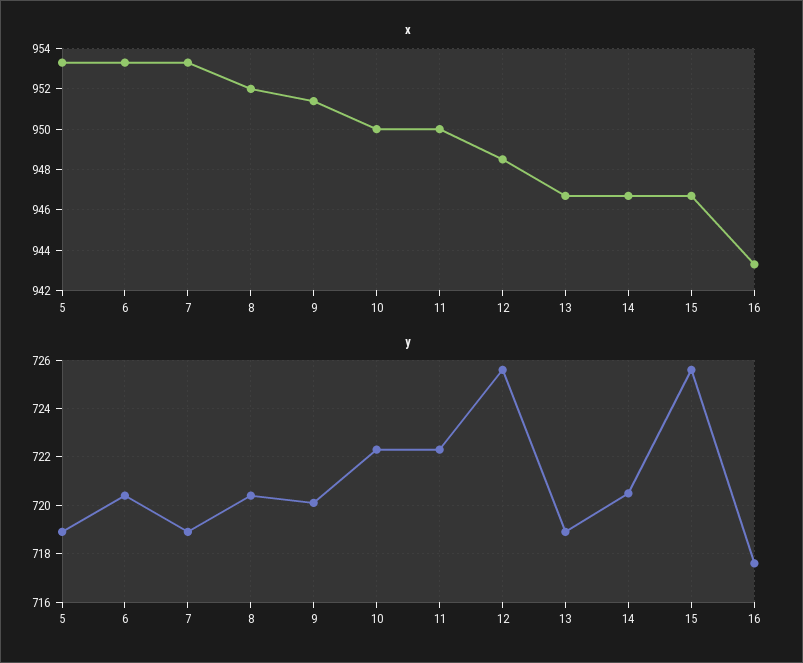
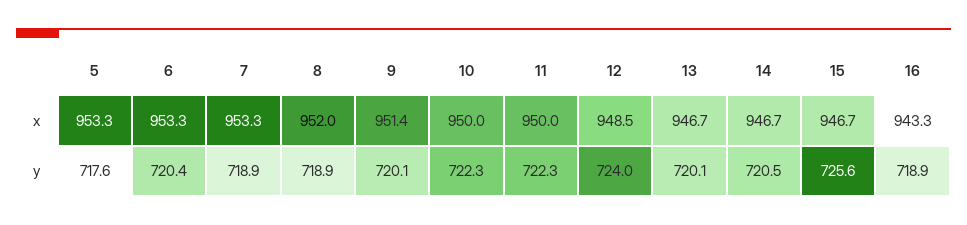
y, 5: 719 -> 717.6
y, 8: 720.5 -> 718.9
y, 12: 725.5 -> 724
y, 13: 719 -> 720.1
y, 16: 717.5 -> 718.9

